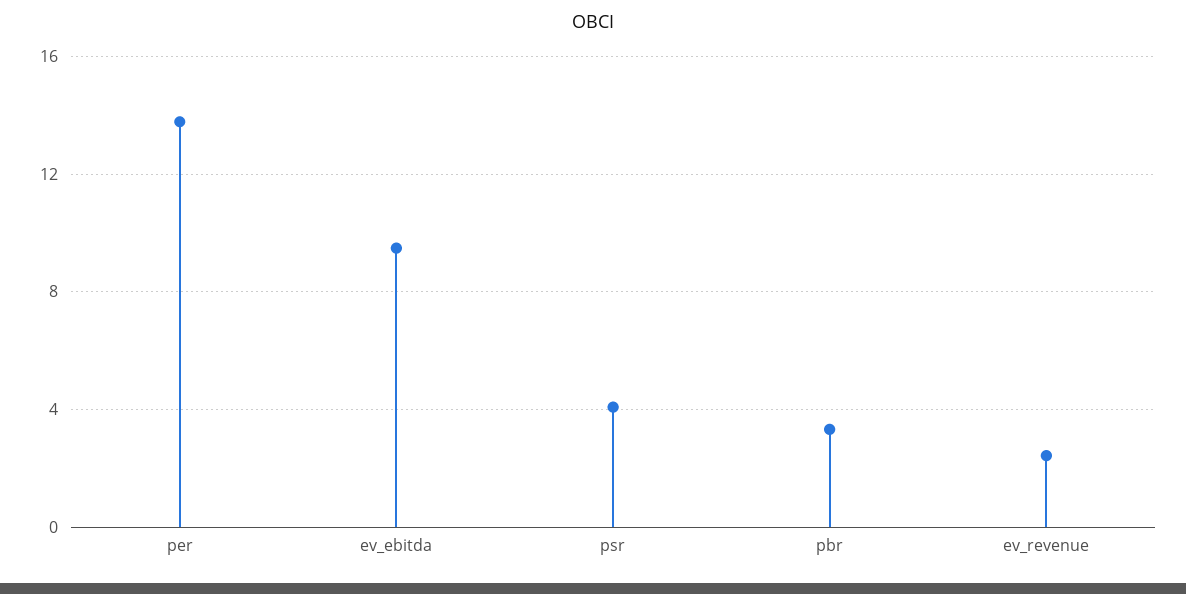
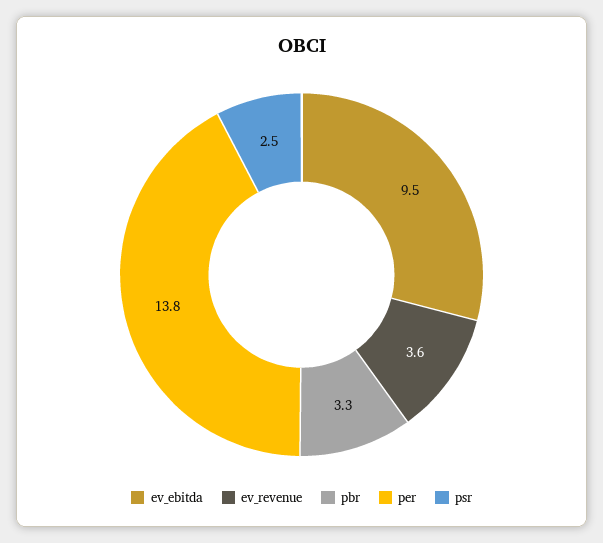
psr: 4 -> 2.5
ev_revenue: 2.5 -> 3.6

